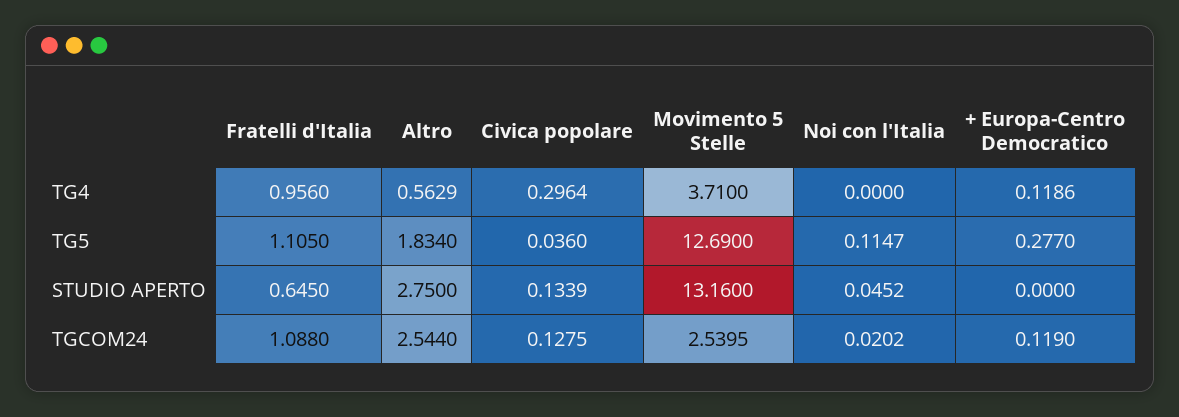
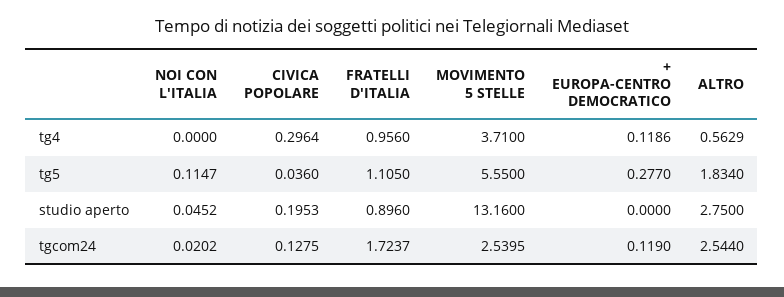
Movimento 5 Stelle, TG5: 12.69 -> 5.55
Fratelli d'Italia, STUDIO APERTO: 0.645 -> 0.896
Civica popolare, STUDIO APERTO: 0.1339 -> 0.1953
Fratelli d'Italia, TGCOM24: 1.088 -> 1.7237

